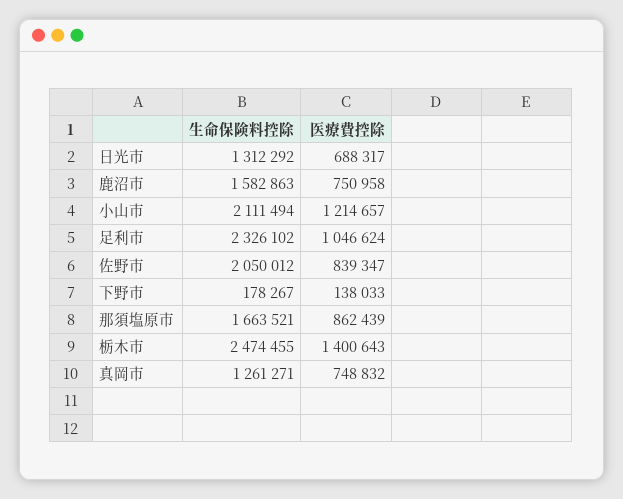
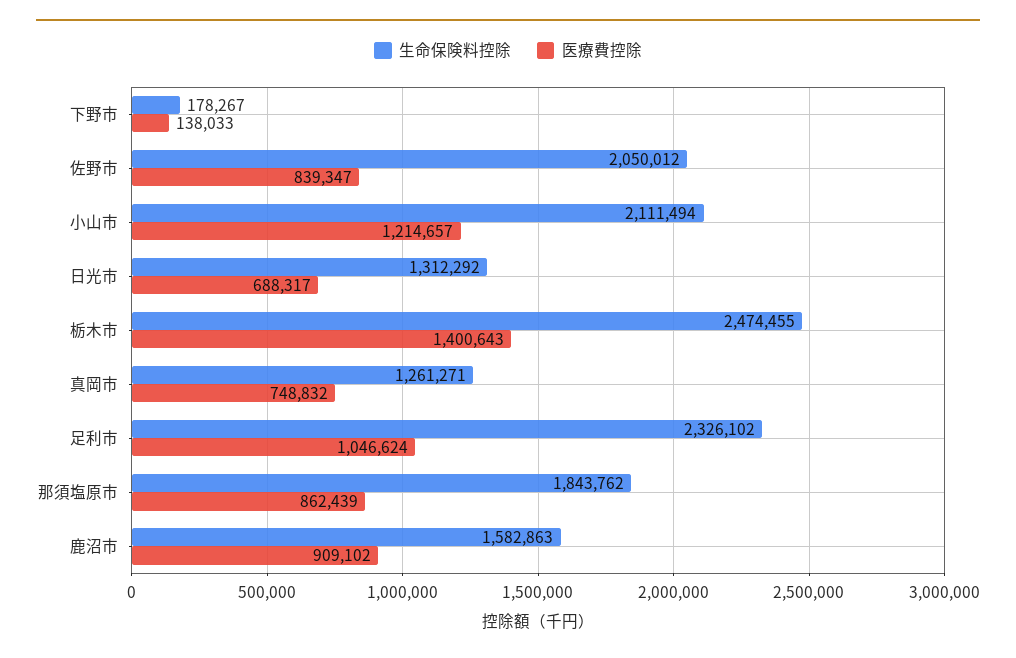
医療費控除, 鹿沼市: 750958 -> 909102
生命保険料控除, 那須塩原市: 1663521 -> 1843762

